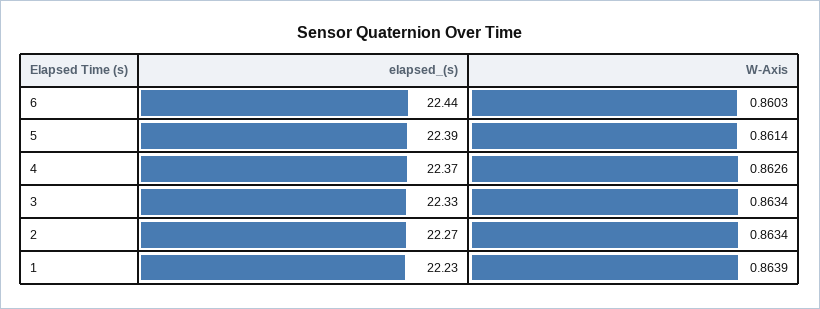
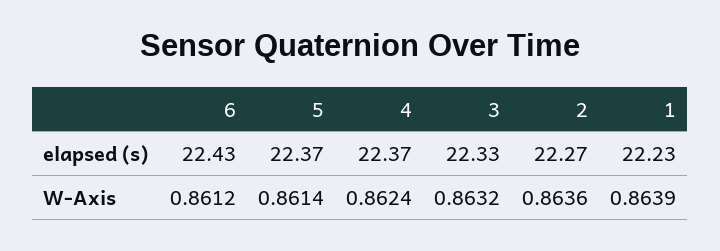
elapsed_(s), 6: 22.44 -> 22.43
W-Axis, 6: 0.8603 -> 0.8612
elapsed_(s), 5: 22.39 -> 22.37
W-Axis, 4: 0.8626 -> 0.8624
W-Axis, 3: 0.8634 -> 0.8632
W-Axis, 2: 0.8634 -> 0.8636

